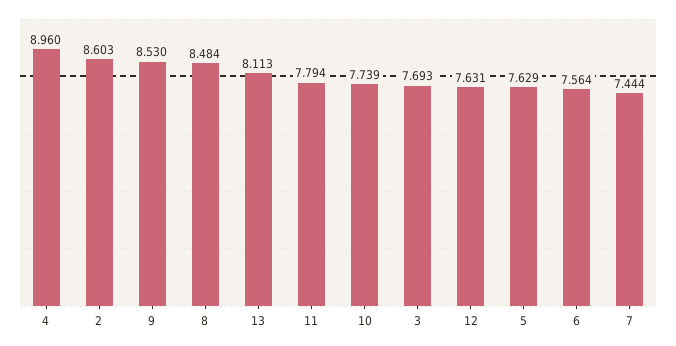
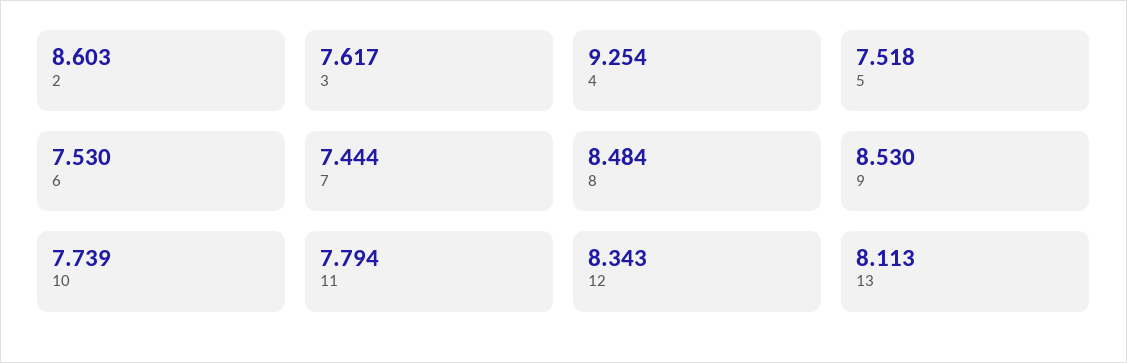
4: 8.96 -> 9.254
3: 7.693 -> 7.617
12: 7.631 -> 8.343
5: 7.629 -> 7.518
6: 7.564 -> 7.53

